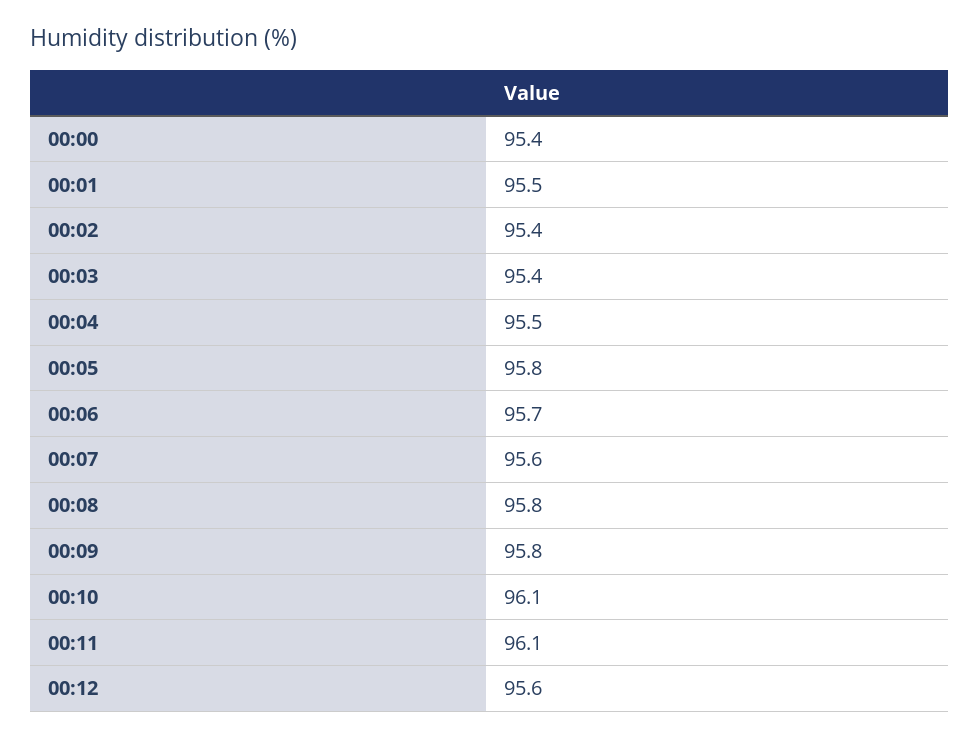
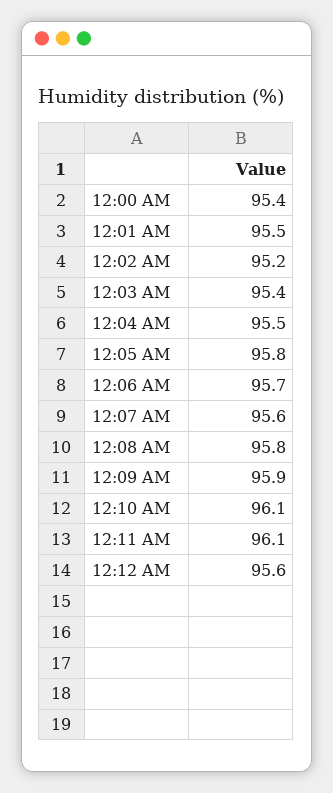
00:02: 95.4 -> 95.2
00:09: 95.8 -> 95.9

